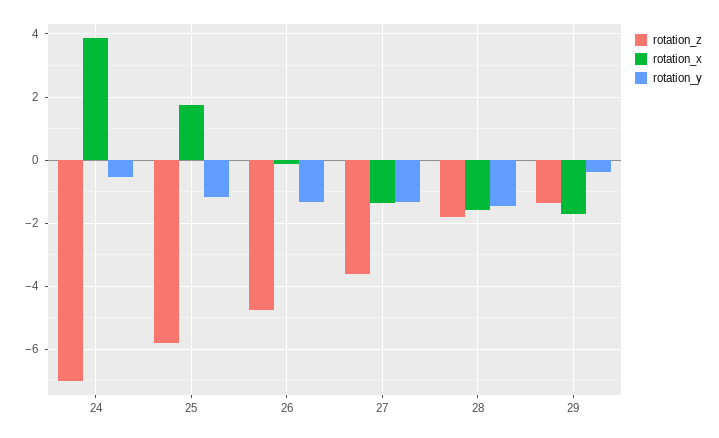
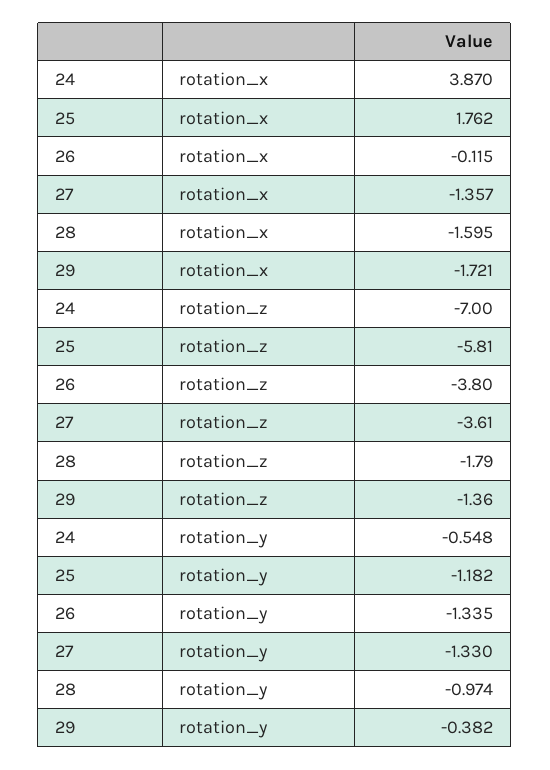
rotation_z, 26: -4.8 -> -3.8
rotation_y, 28: -1.4 -> -0.974

